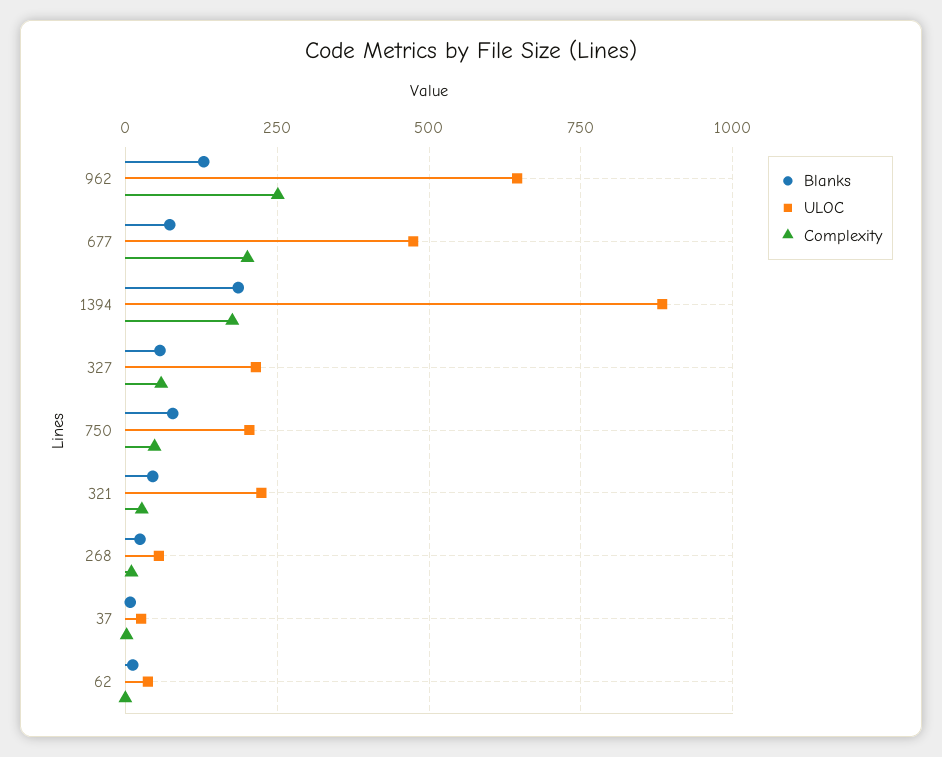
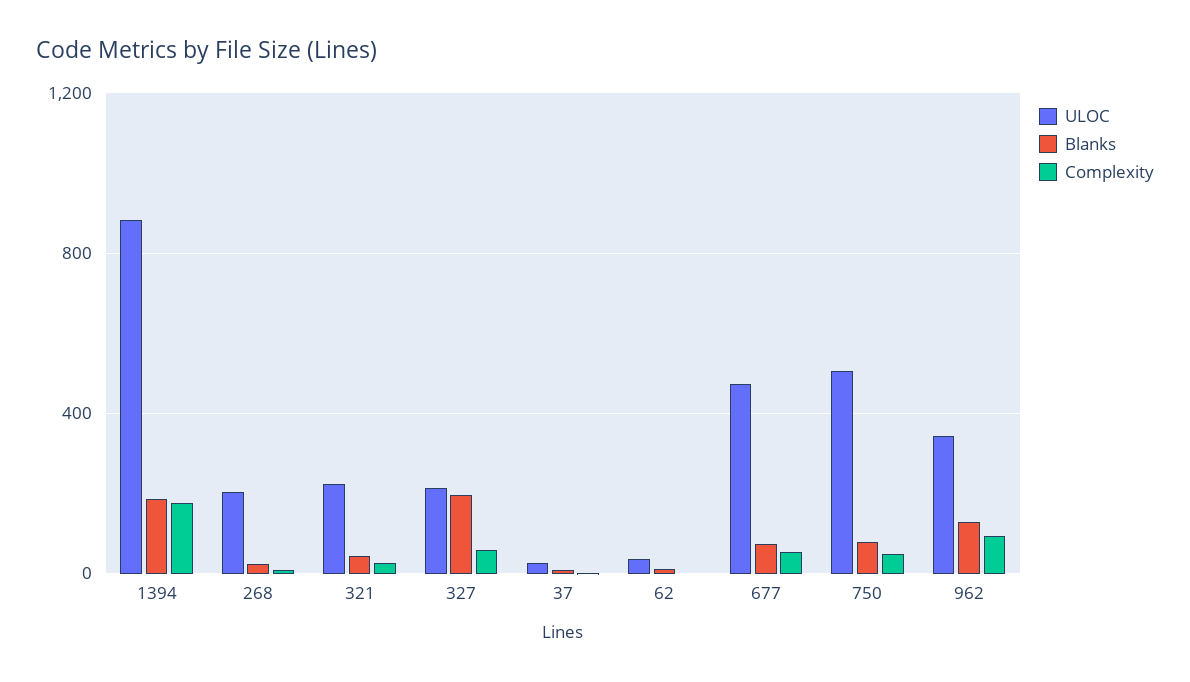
ULOC, 962: 650 -> 350
Complexity, 962: 250 -> 100
Complexity, 677: 200 -> 50
Blanks, 327: 50 -> 200
ULOC, 750: 200 -> 500
ULOC, 268: 50 -> 200

